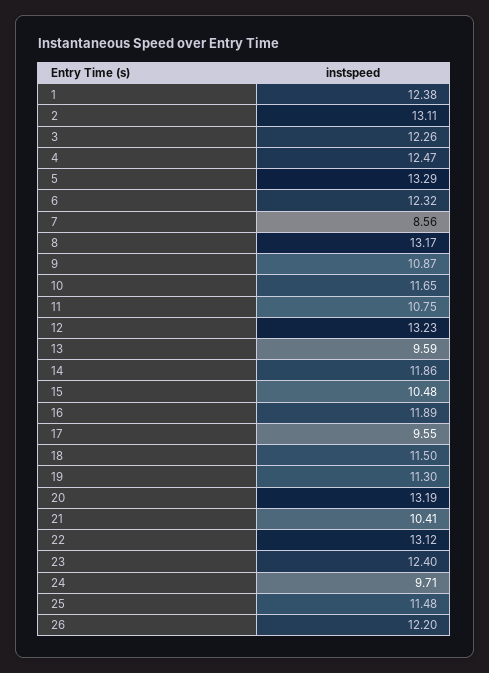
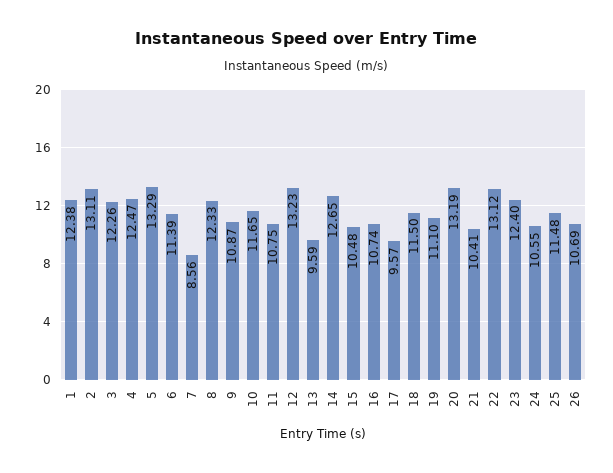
6: 12.32 -> 11.39
8: 13.17 -> 12.33
14: 11.86 -> 12.65
16: 11.89 -> 10.74
17: 9.55 -> 9.57
19: 11.3 -> 11.1
24: 9.71 -> 10.55
26: 12.2 -> 10.69

